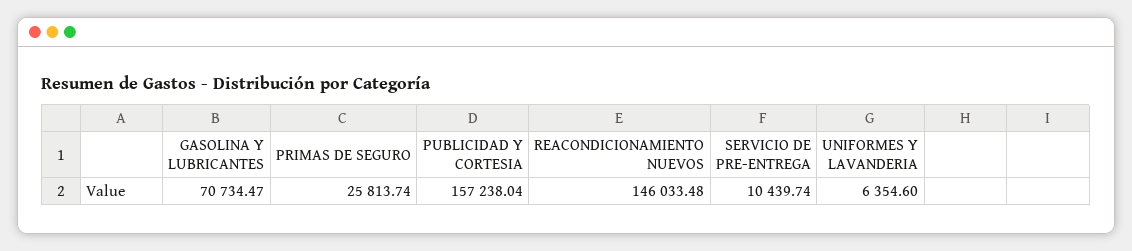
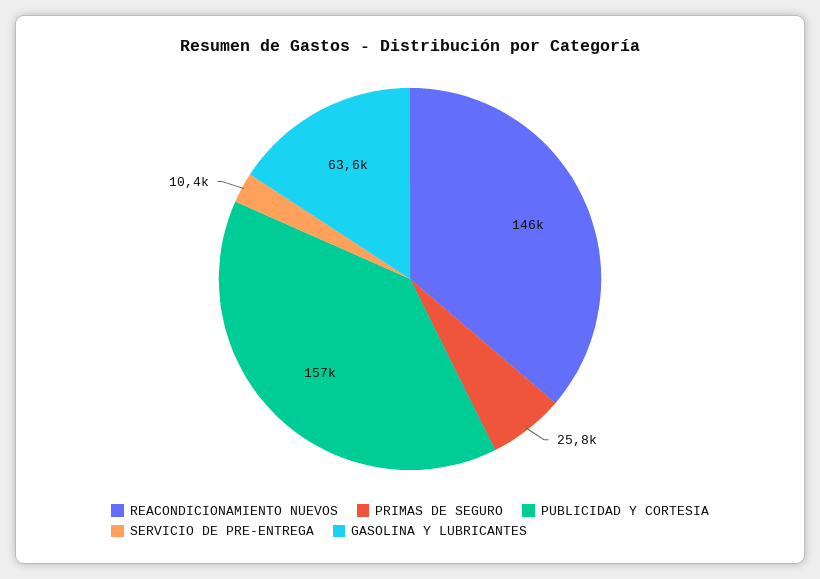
GASOLINA Y LUBRICANTES: 70734.47 -> 63600
UNIFORMES Y LAVANDERIA: 6354.6 -> none

